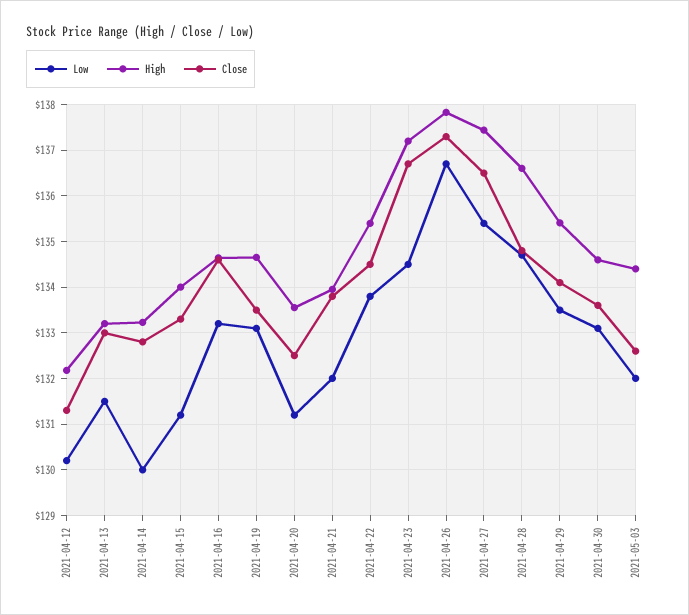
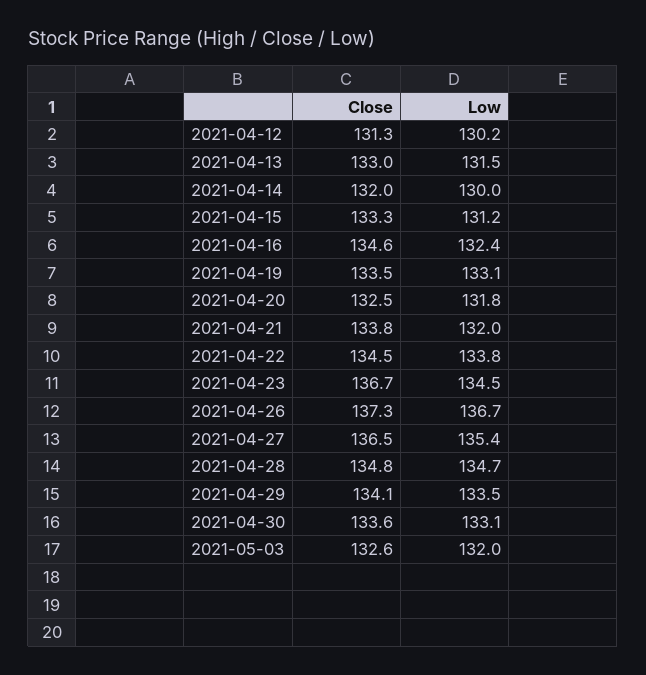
High, 2021-04-12: 132.2 -> none
High, 2021-04-13: 133.2 -> none
High, 2021-04-14: 133.2 -> none
Close, 2021-04-14: 132.8 -> 132
High, 2021-04-15: 134 -> none
Low, 2021-04-16: 133.2 -> 132.4
High, 2021-04-16: 134.6 -> none
High, 2021-04-19: 134.6 -> none
Low, 2021-04-20: 131.2 -> 131.8
High, 2021-04-20: 133.6 -> none
High, 2021-04-21: 134 -> none
High, 2021-04-22: 135.4 -> none
High, 2021-04-23: 137.2 -> none
High, 2021-04-26: 137.8 -> none
High, 2021-04-27: 137.4 -> none
High, 2021-04-28: 136.6 -> none
High, 2021-04-29: 135.4 -> none
High, 2021-04-30: 134.6 -> none
High, 2021-05-03: 134.4 -> none

